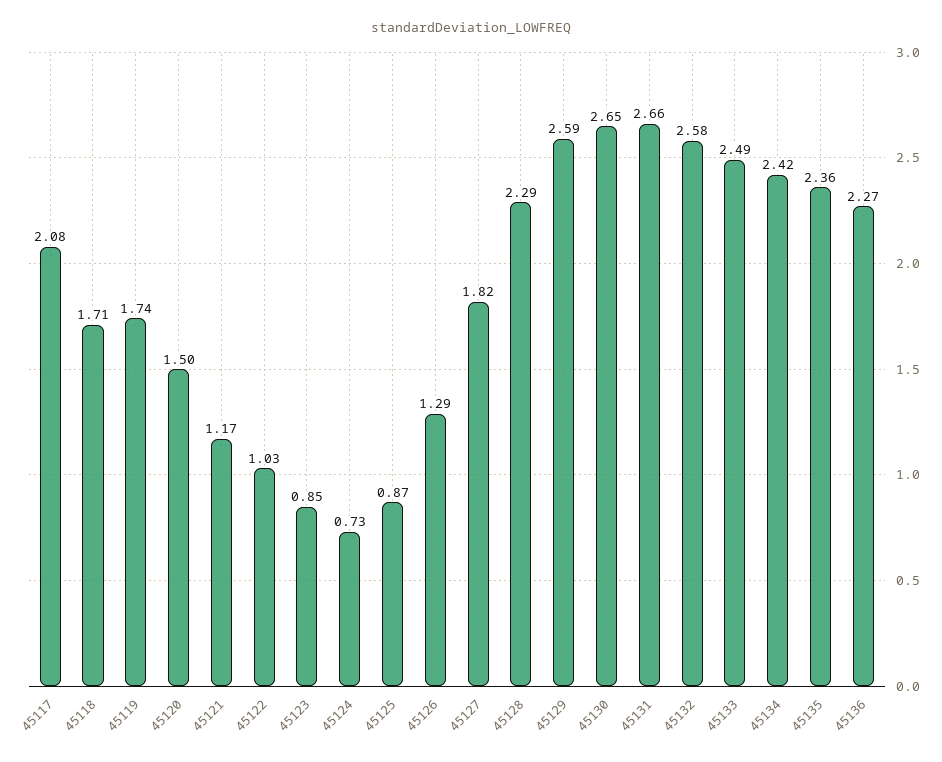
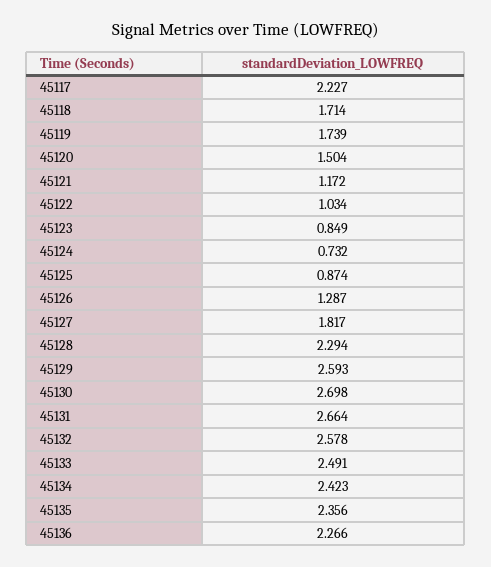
45117: 2.08 -> 2.227
45130: 2.65 -> 2.698

